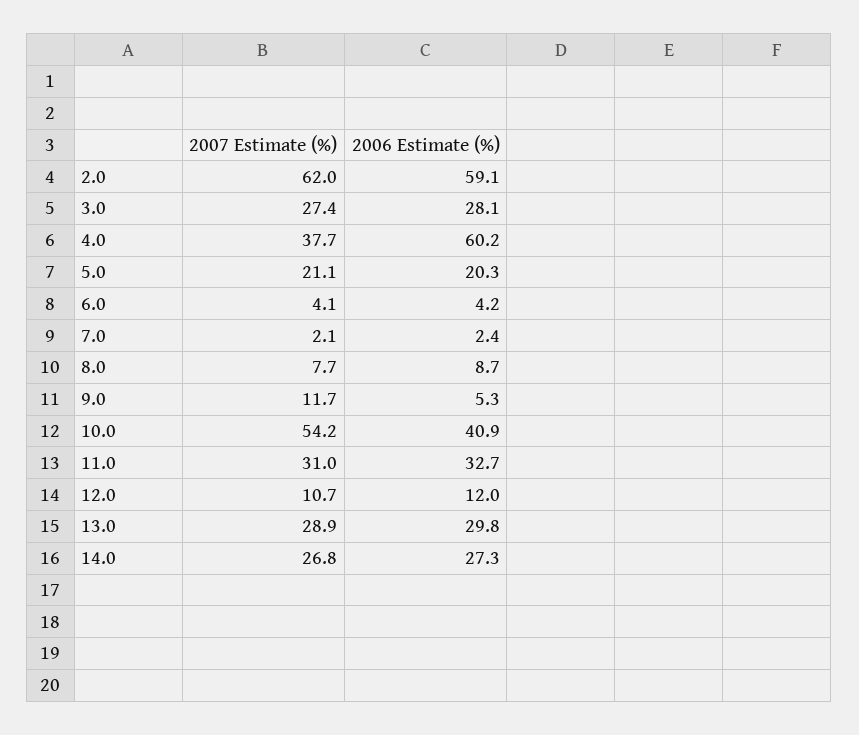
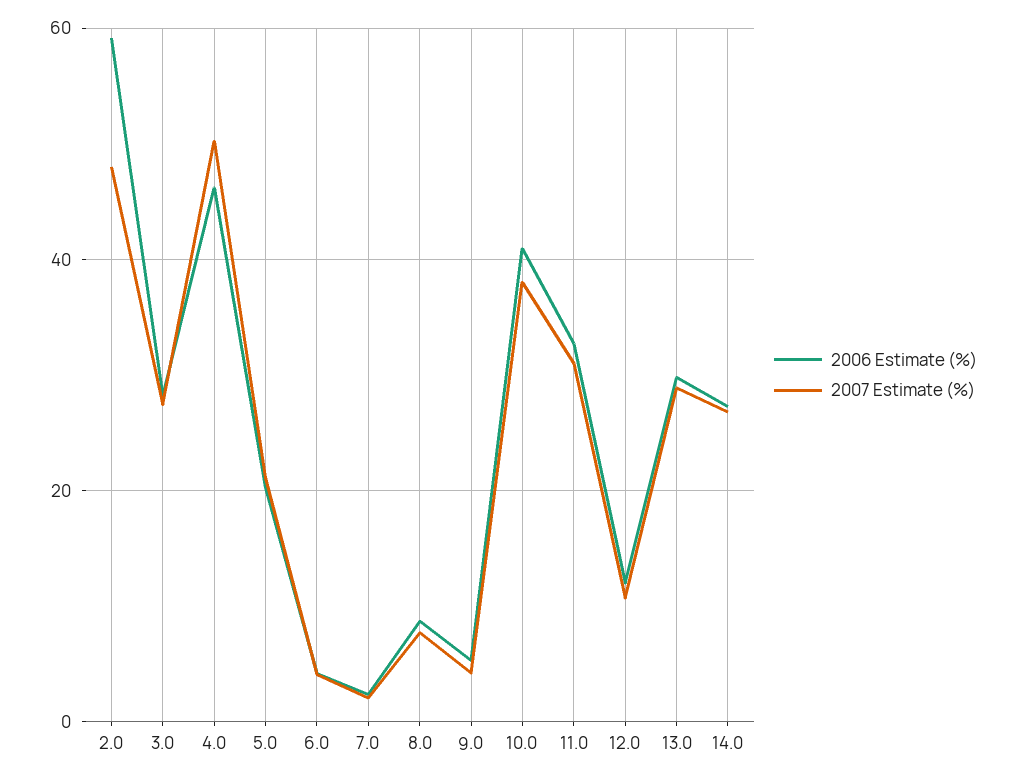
2007 Estimate (%), 2.0: 62 -> 48
2007 Estimate (%), 4.0: 37.7 -> 50
2006 Estimate (%), 4.0: 60.2 -> 46
2007 Estimate (%), 9.0: 11.7 -> 4
2007 Estimate (%), 10.0: 54.2 -> 38

